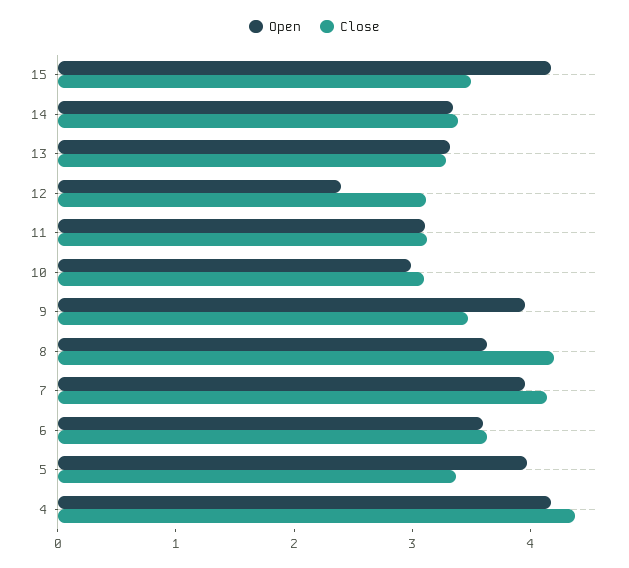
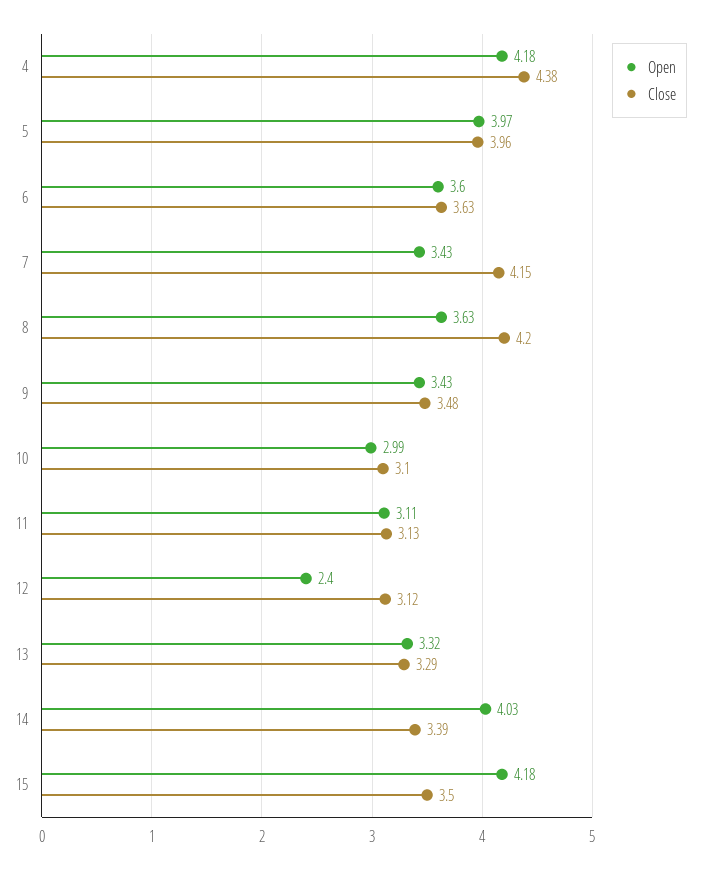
Open, 14: 3.4 -> 4.03
Open, 9: 4 -> 3.43
Open, 7: 4 -> 3.43
Close, 5: 3.4 -> 3.96

